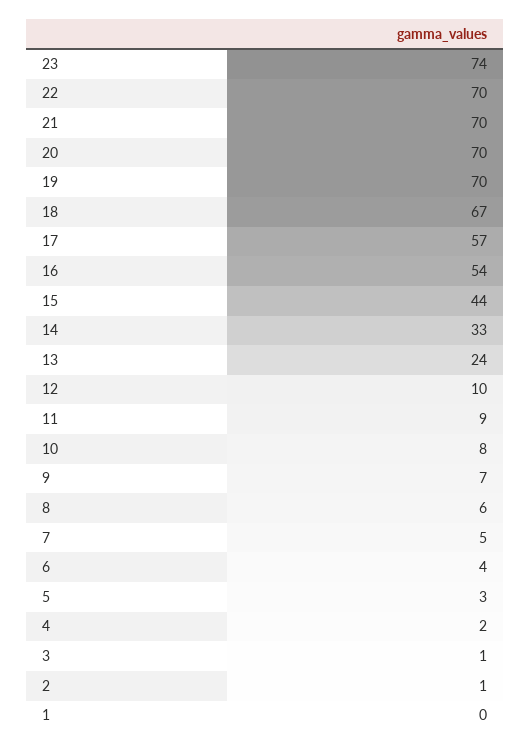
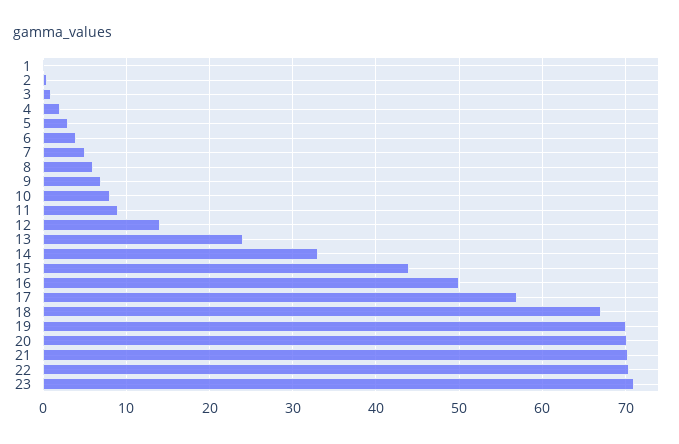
23: 74 -> 71
16: 54 -> 50
12: 10 -> 14

